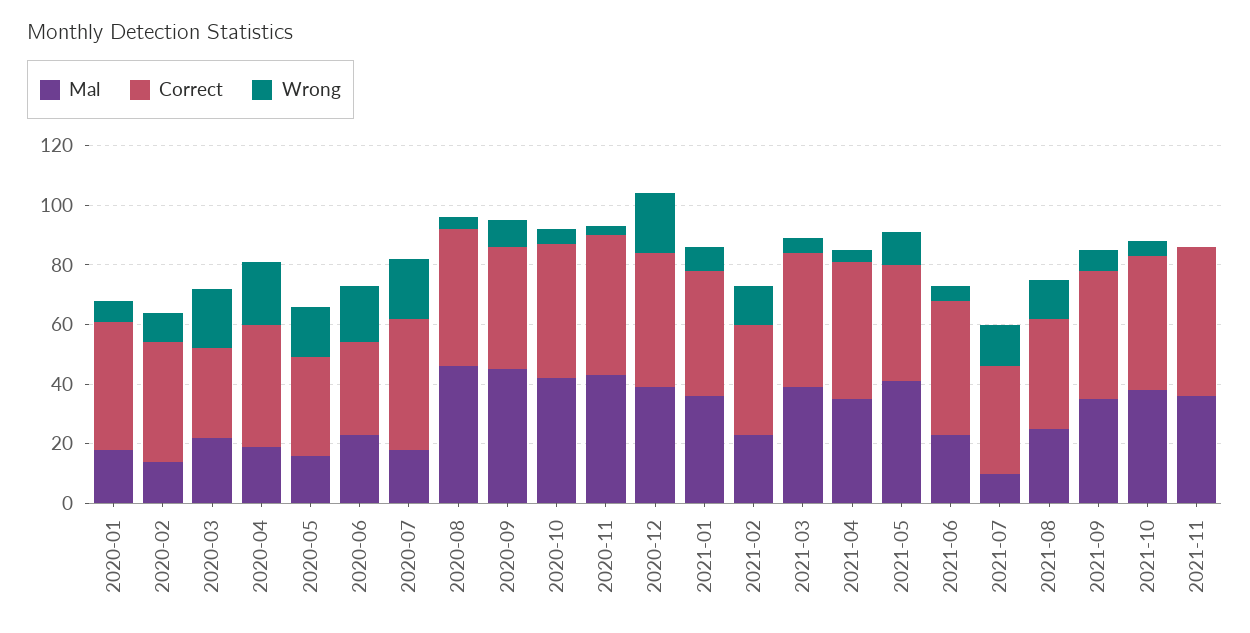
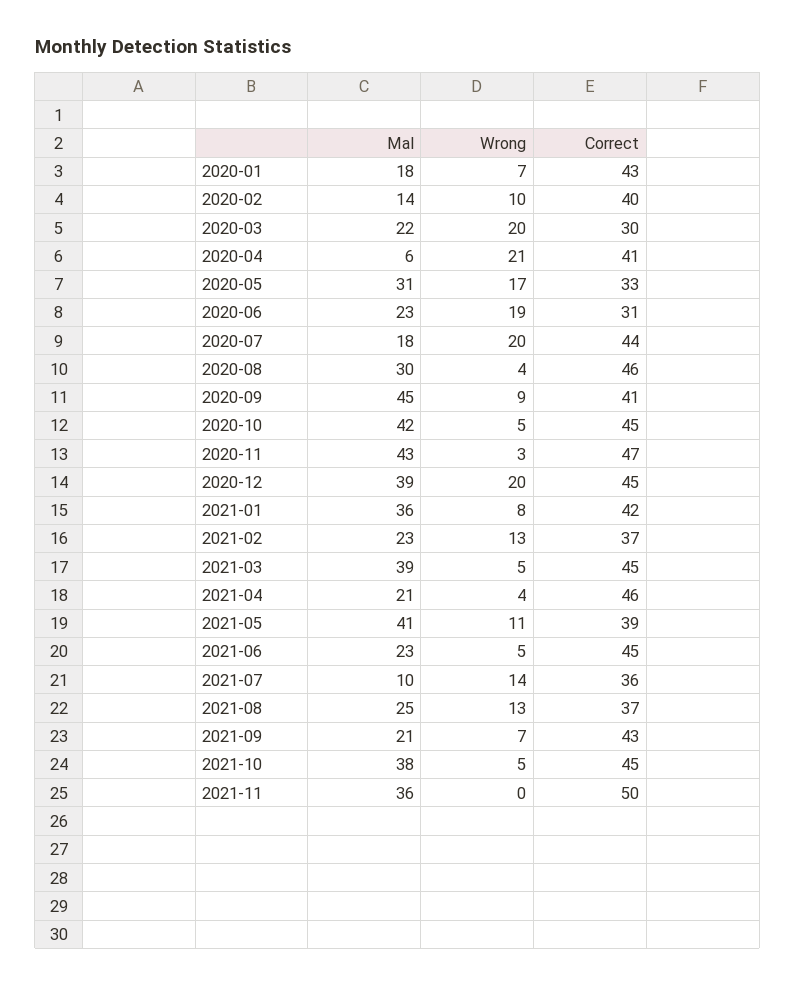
Mal, 2020-04: 20 -> 6
Mal, 2020-05: 15 -> 31
Mal, 2020-08: 45 -> 30
Mal, 2021-04: 35 -> 21
Mal, 2021-09: 35 -> 21

